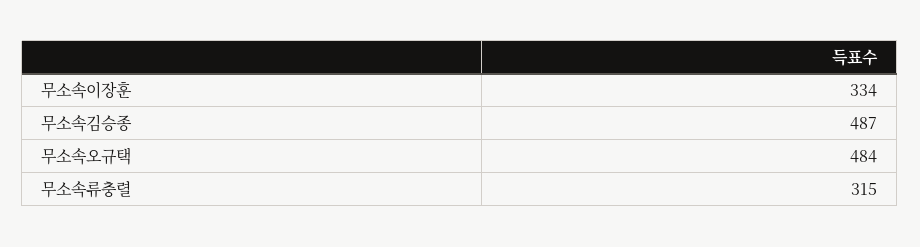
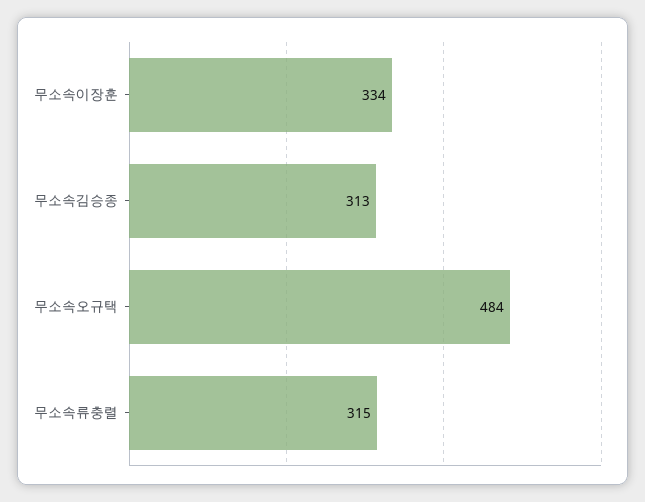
무소속김승종: 487 -> 313

